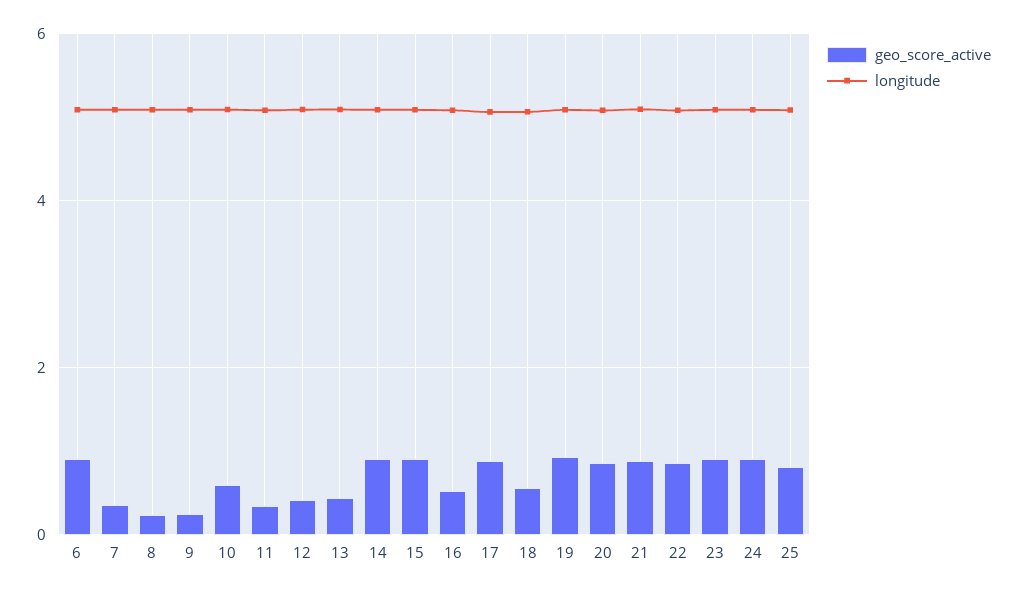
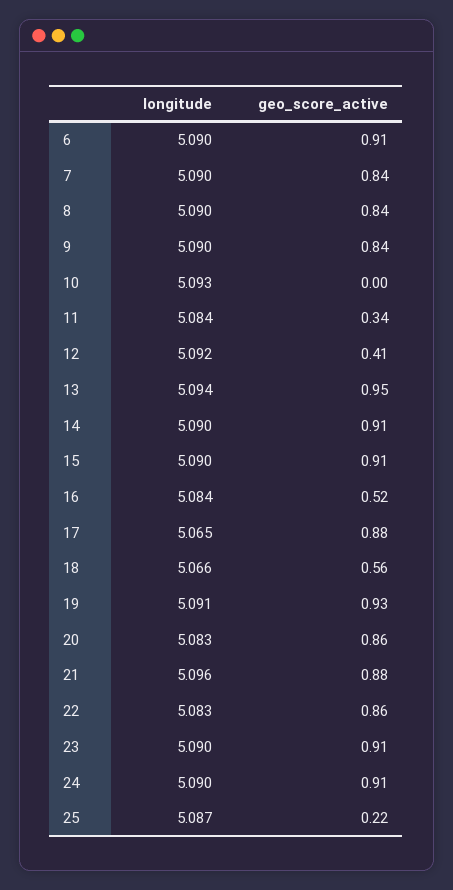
geo_score_active, 7: 0.4 -> 0.84
geo_score_active, 8: 0.2 -> 0.84
geo_score_active, 9: 0.2 -> 0.84
geo_score_active, 10: 0.6 -> 0
geo_score_active, 13: 0.4 -> 0.95
geo_score_active, 25: 0.8 -> 0.22

